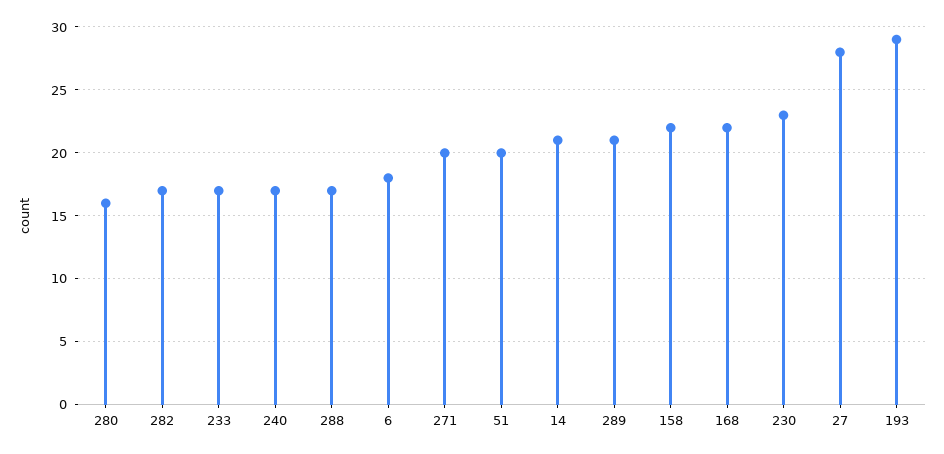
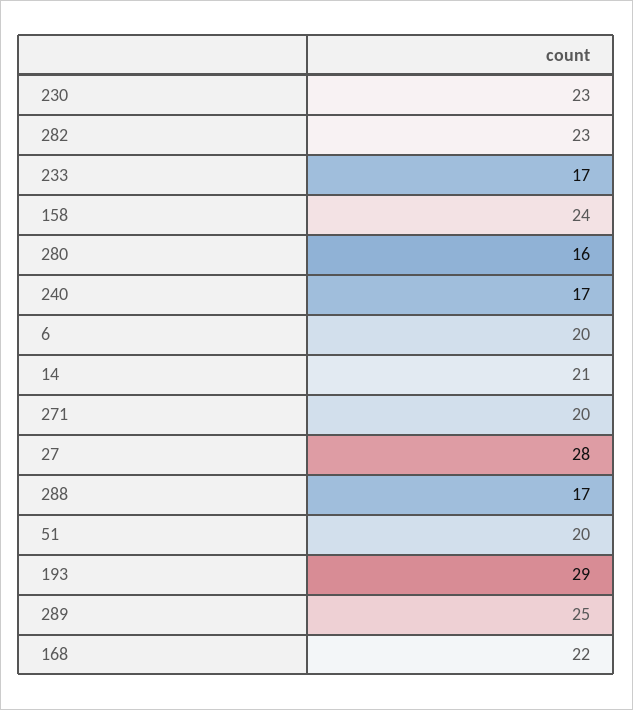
282: 17 -> 23
6: 18 -> 20
289: 21 -> 25
158: 22 -> 24

